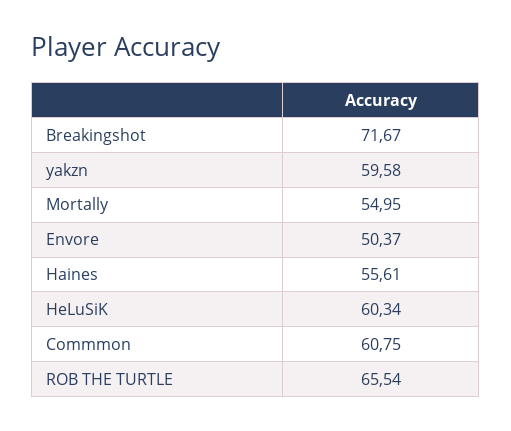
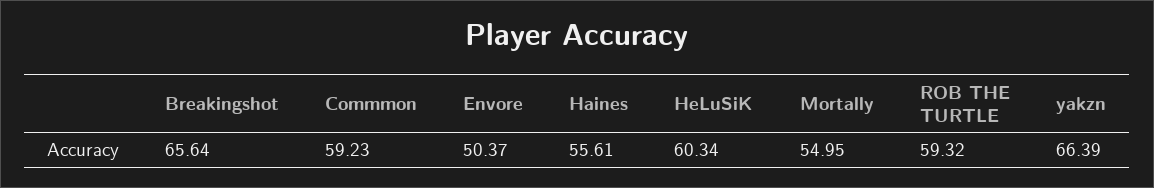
Breakingshot: 71.67 -> 65.64
yakzn: 59.58 -> 66.39
Commmon: 60.75 -> 59.23
ROB THE TURTLE: 65.54 -> 59.32

